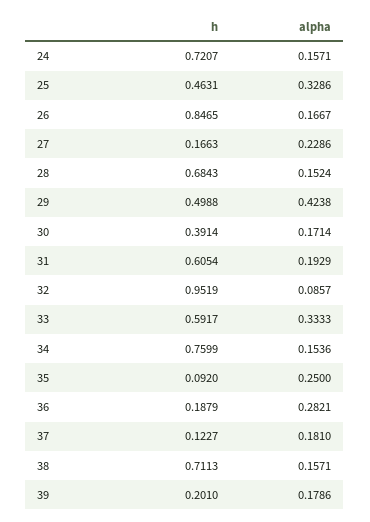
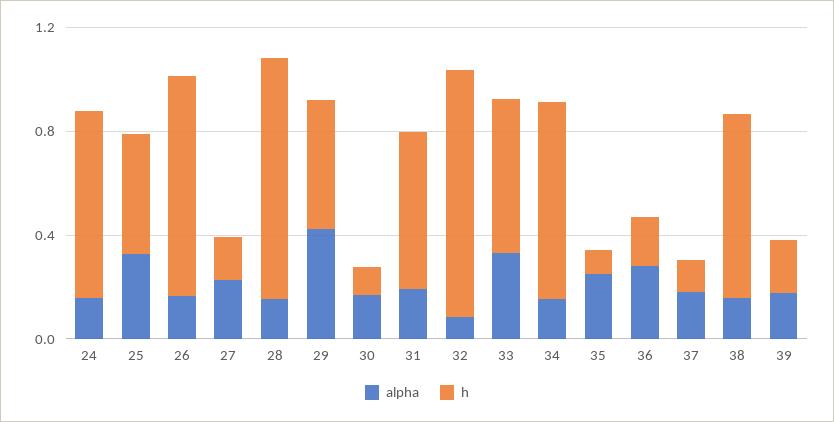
h, 28: 0.6843 -> 0.9
h, 30: 0.3914 -> 0.1

